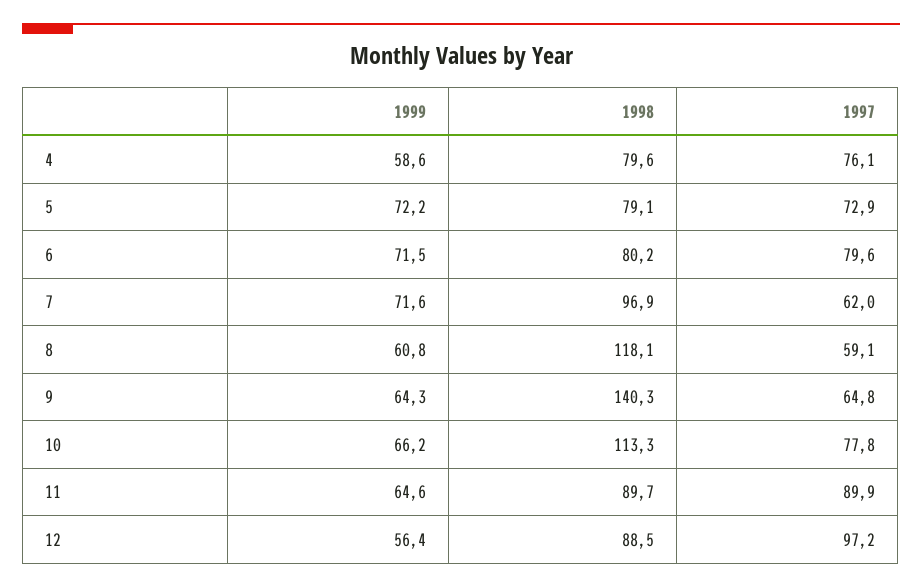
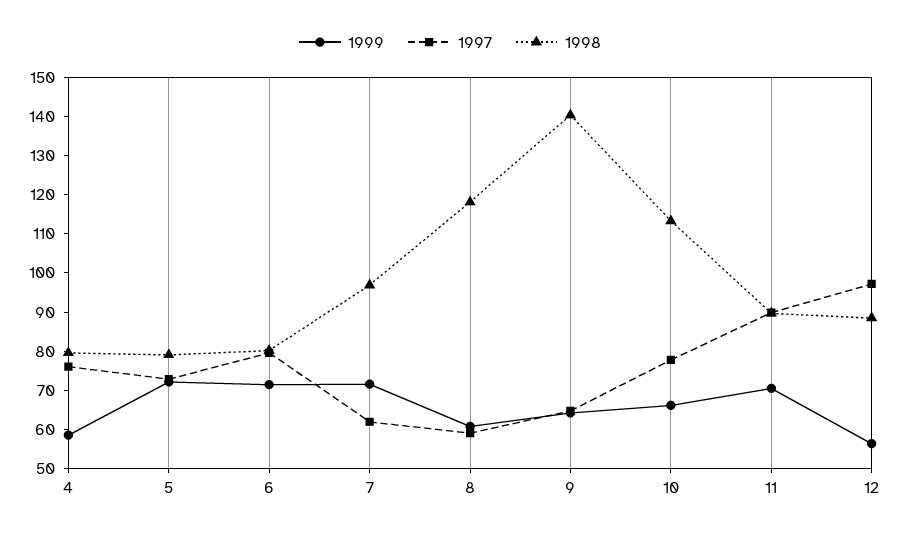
1999, 11: 64.6 -> 70

